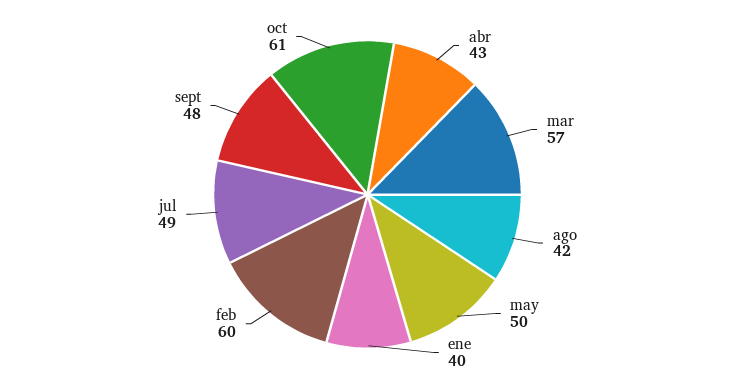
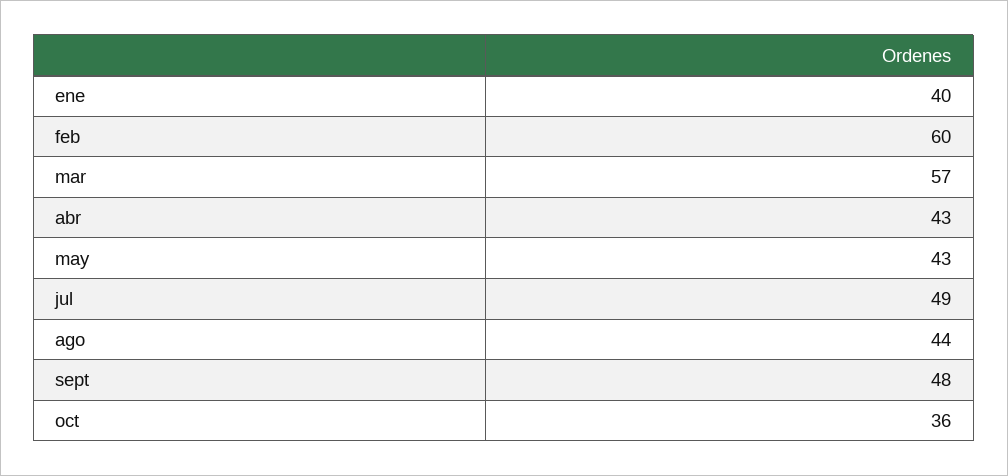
ago: 42 -> 44
may: 50 -> 43
oct: 61 -> 36

